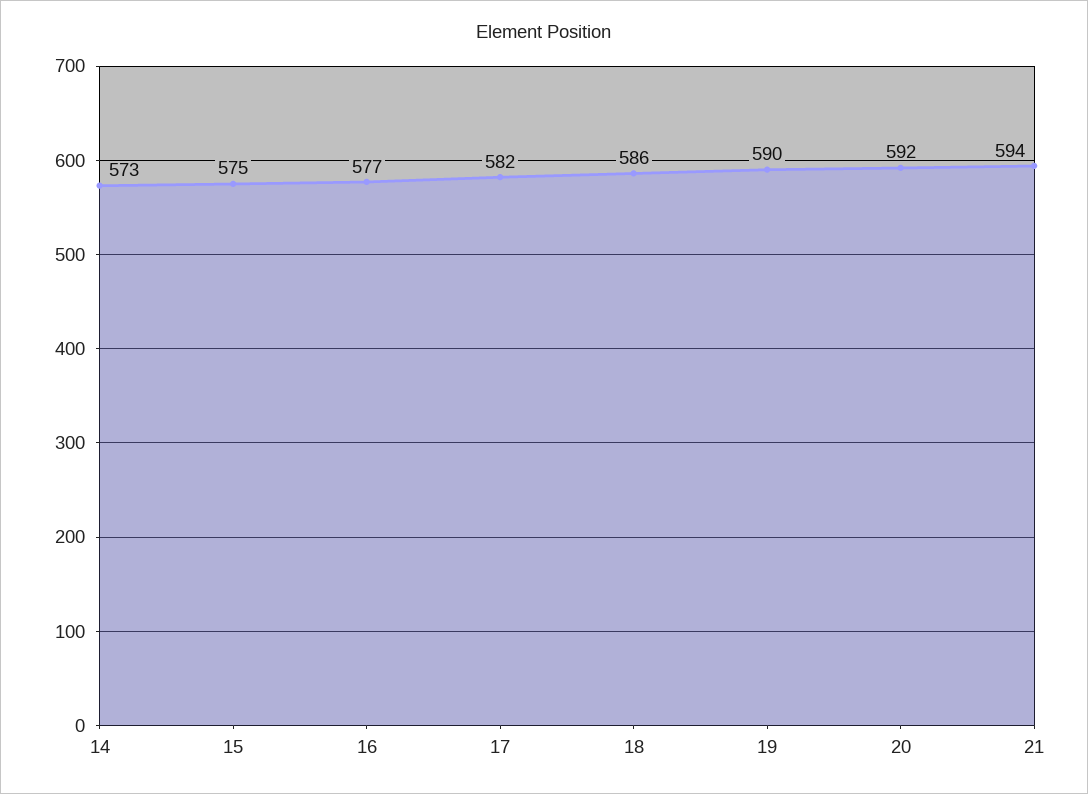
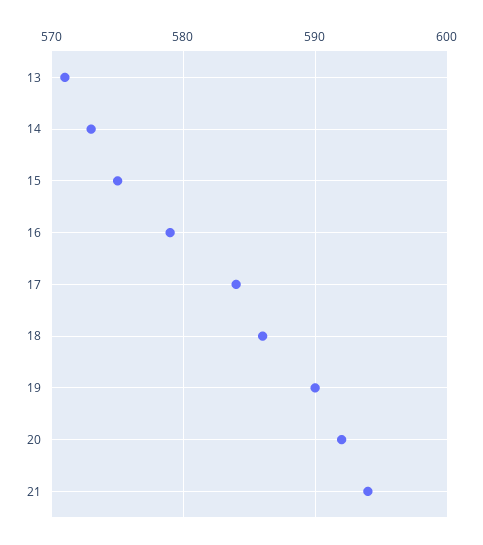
16: 577 -> 579
17: 582 -> 584
13: none -> 571

